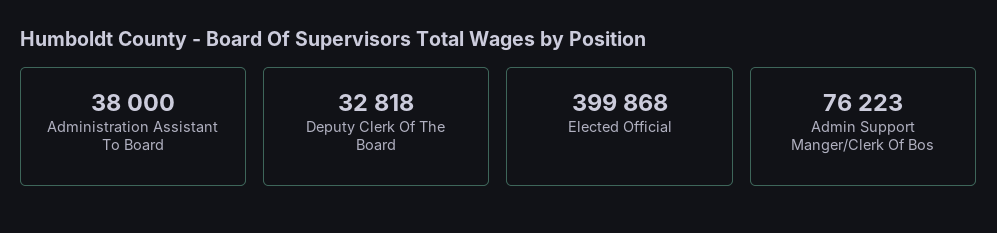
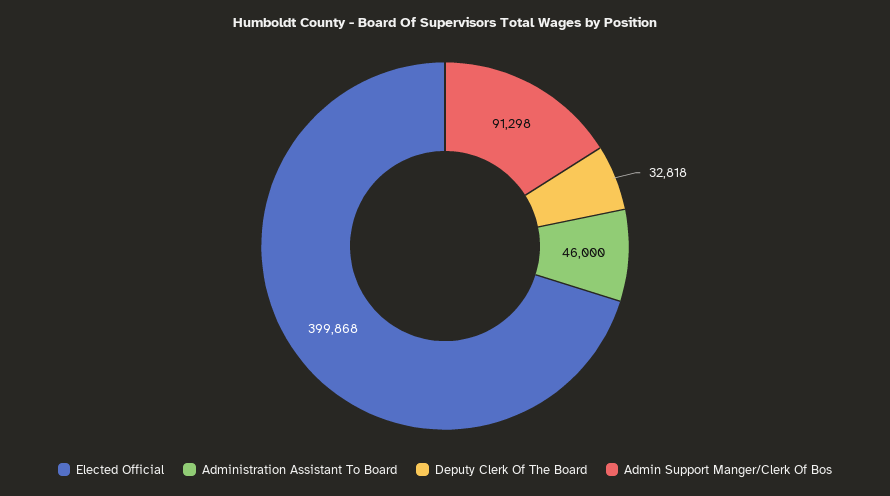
Administration Assistant To Board: 38000 -> 46000
Admin Support Manger/Clerk Of Bos: 76223 -> 91298

